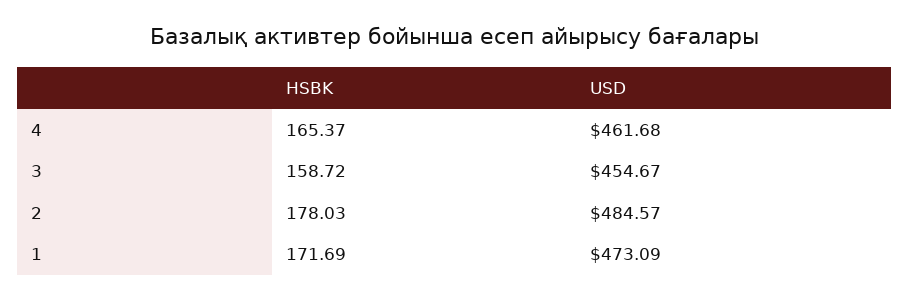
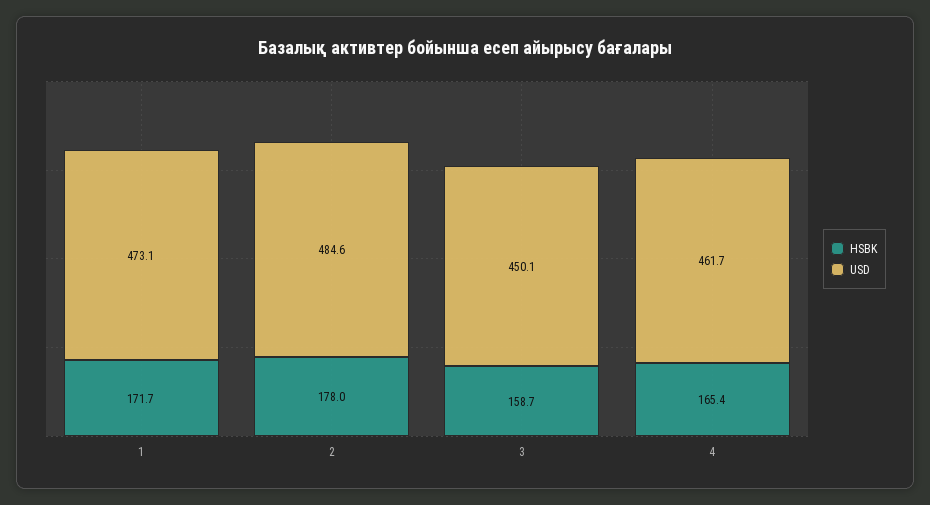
USD, 3: 454.67 -> 450.1

